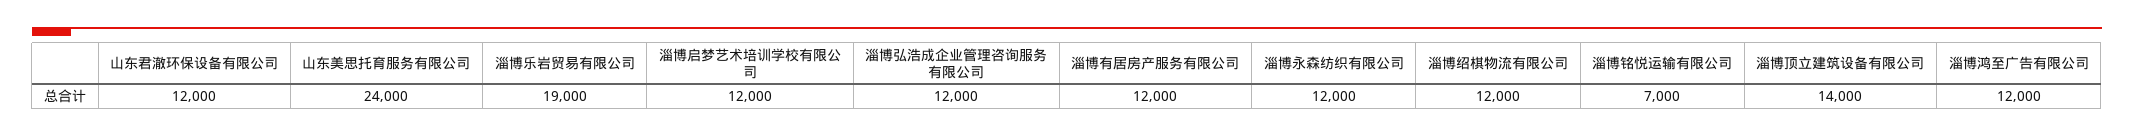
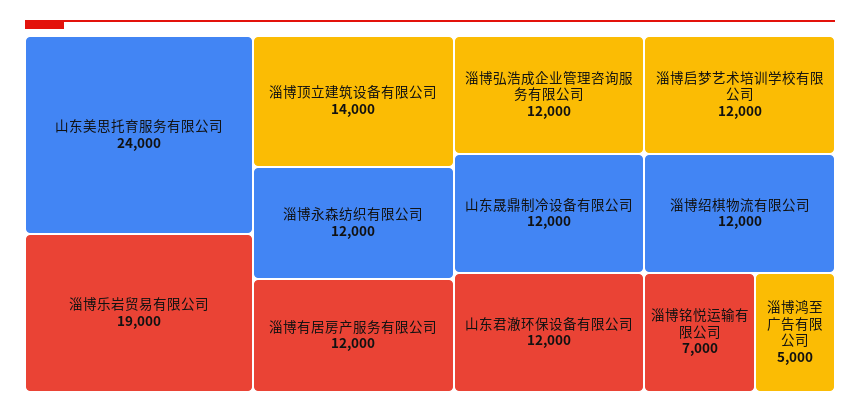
淄博鸿至广告有限公司: 12000 -> 5000
山东晟鼎制冷设备有限公司: none -> 12000

